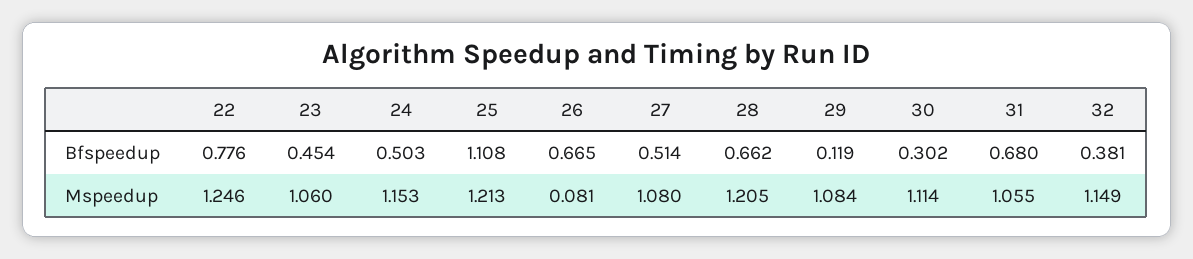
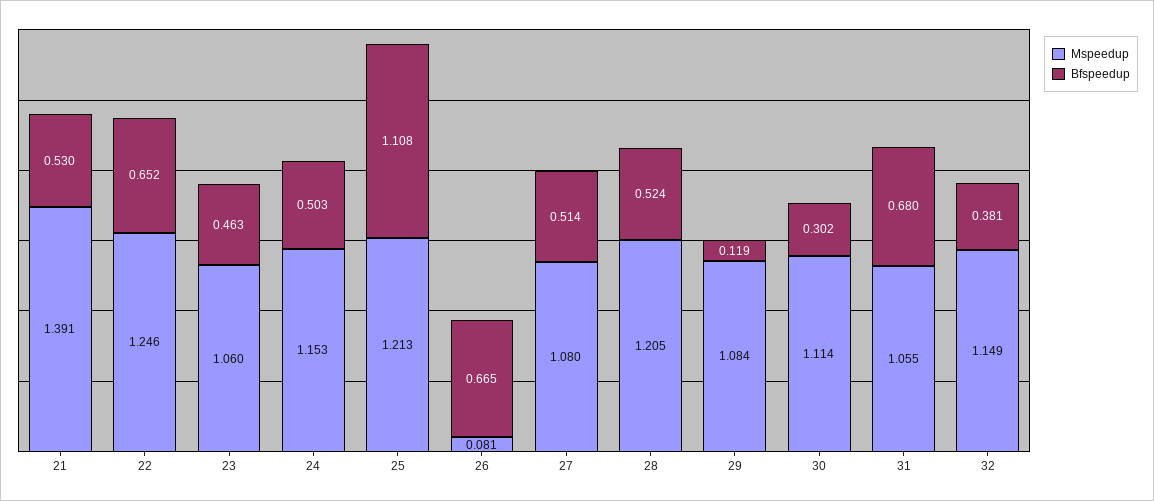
Bfspeedup, 22: 0.776 -> 0.652
Bfspeedup, 23: 0.454 -> 0.463
Bfspeedup, 28: 0.662 -> 0.524
Mspeedup, 21: none -> 1.391
Bfspeedup, 21: none -> 0.53

